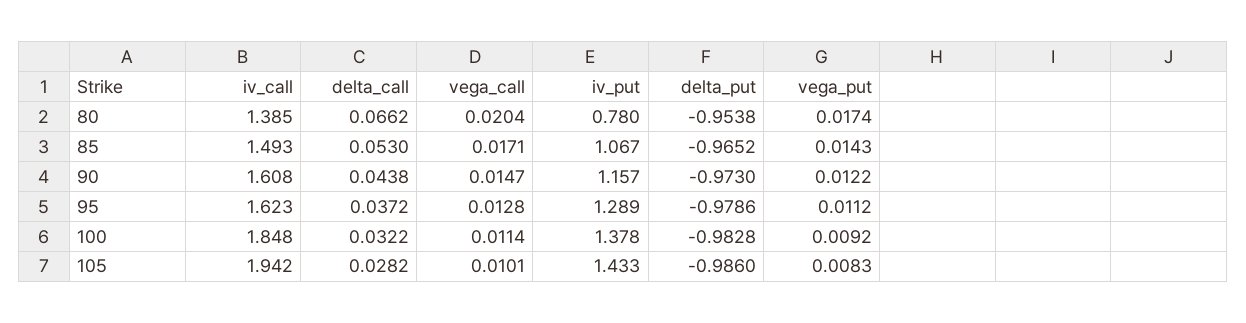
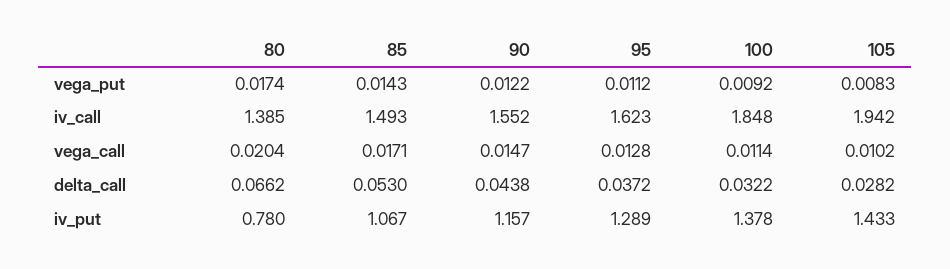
delta_put, 80: -0.9538 -> none
delta_put, 85: -0.9652 -> none
iv_call, 90: 1.608 -> 1.552
delta_put, 90: -0.973 -> none
delta_put, 95: -0.9786 -> none
delta_put, 100: -0.9828 -> none
vega_call, 105: 0.0101 -> 0.0102
delta_put, 105: -0.986 -> none

